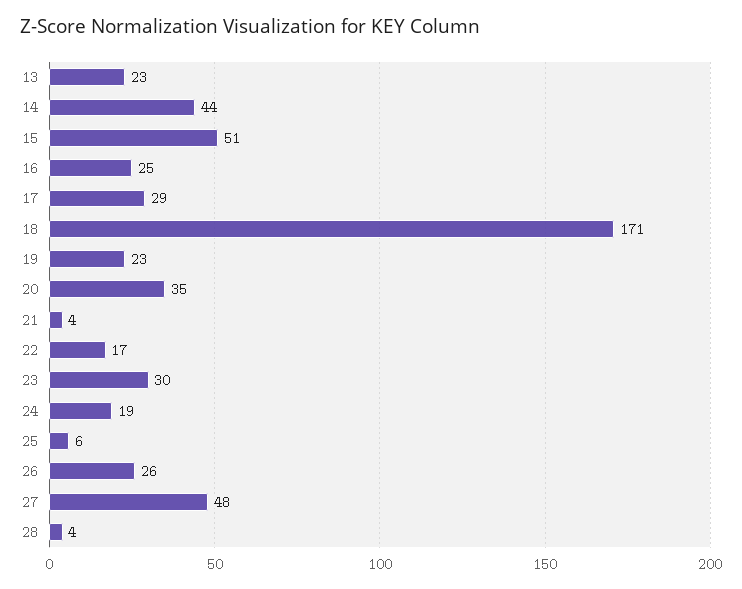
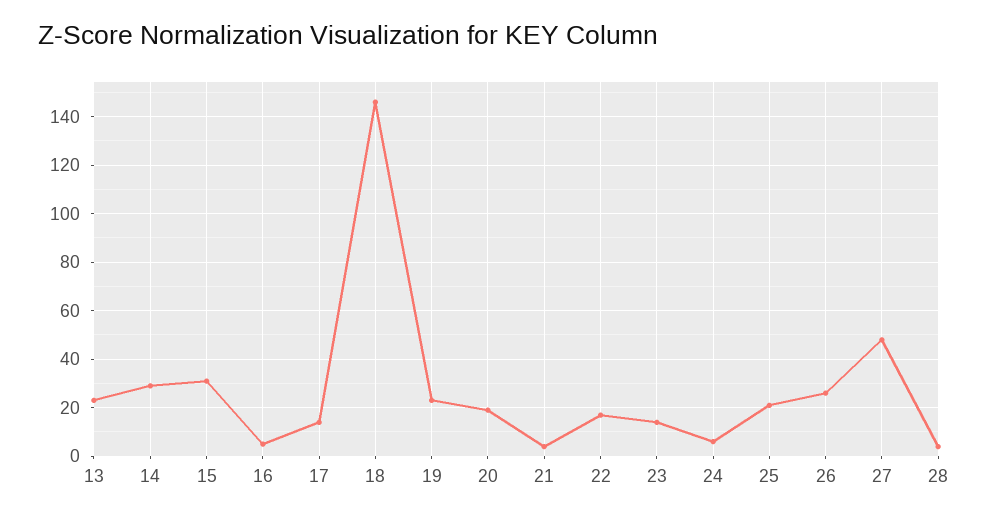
14: 44 -> 30
15: 51 -> 30
16: 25 -> 5
17: 29 -> 15
18: 171 -> 145
20: 35 -> 20
23: 30 -> 15
24: 19 -> 5
25: 6 -> 20

